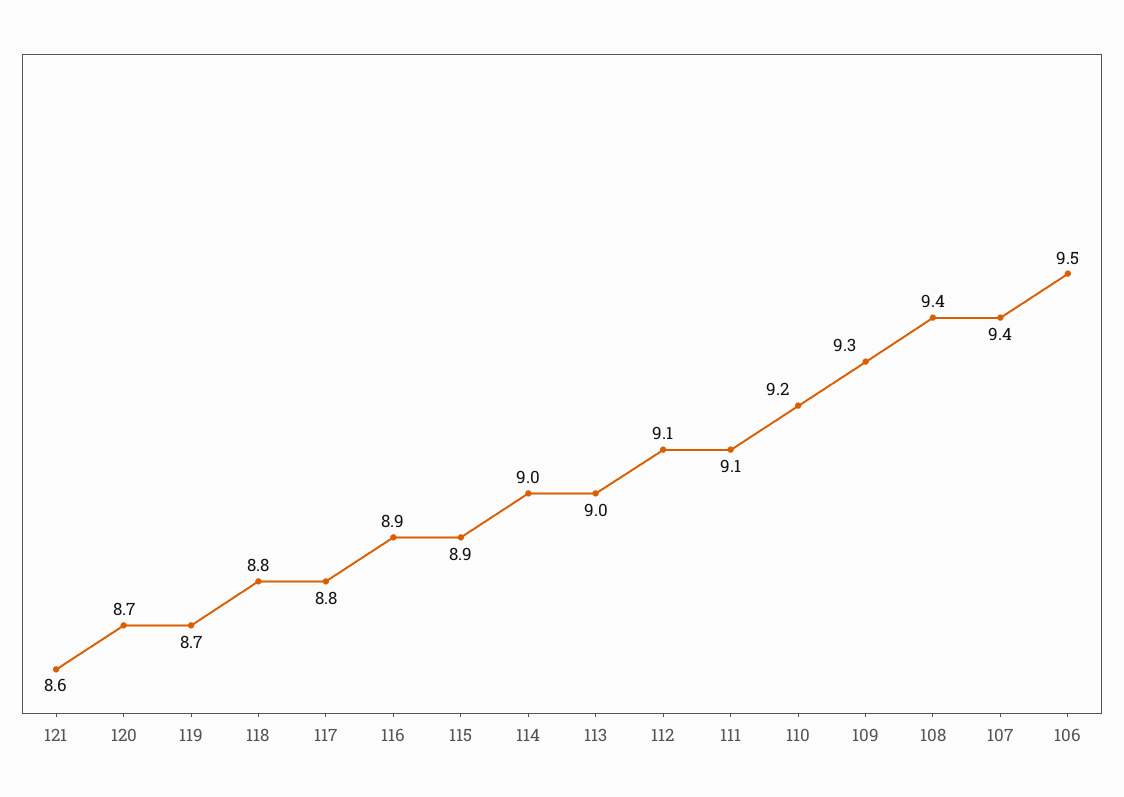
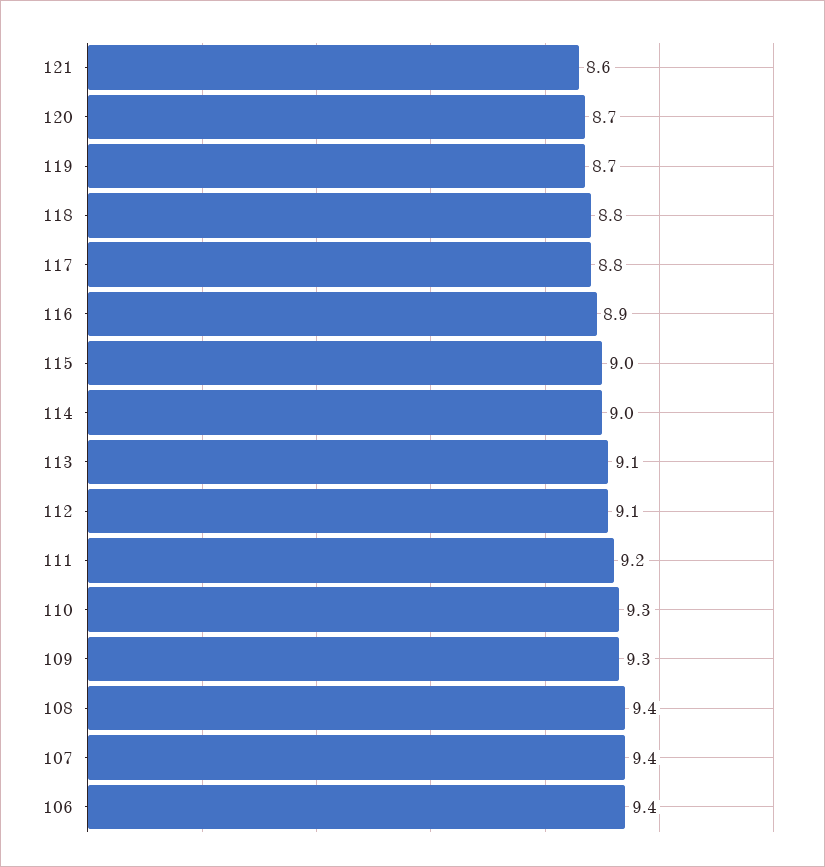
115: 8.9 -> 9
113: 9 -> 9.1
111: 9.1 -> 9.2
110: 9.2 -> 9.3
106: 9.5 -> 9.4

